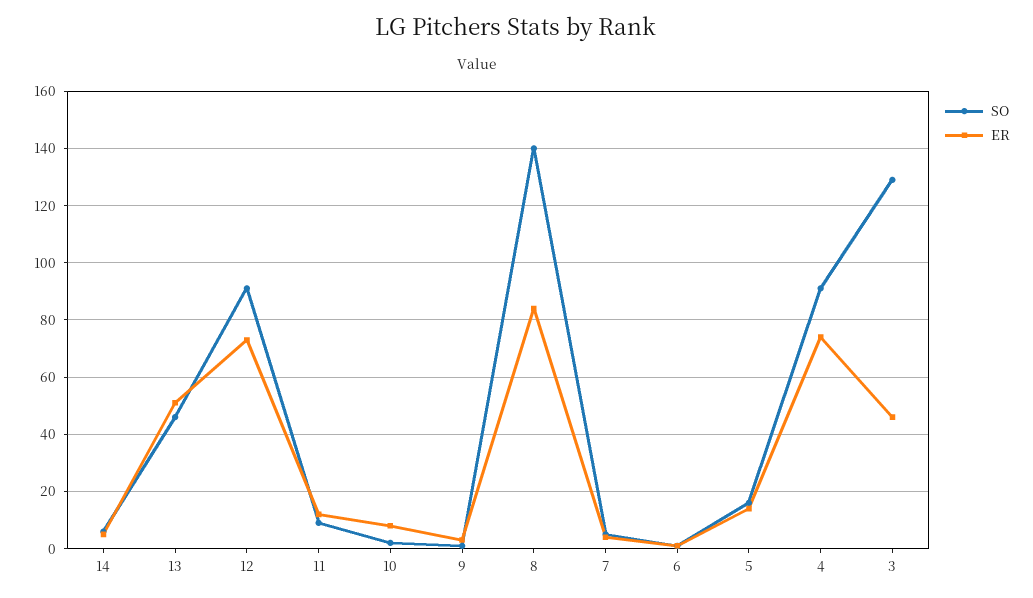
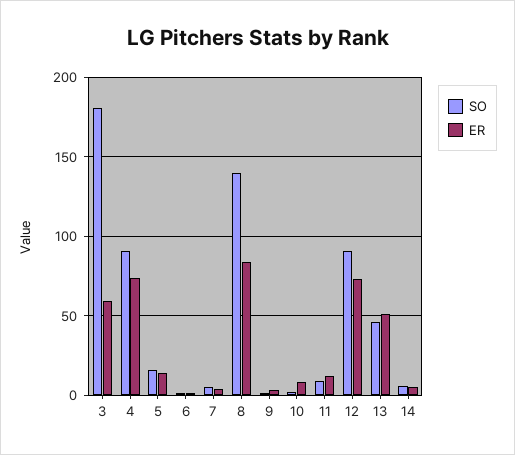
SO, 3: 130 -> 180
ER, 3: 45 -> 60

